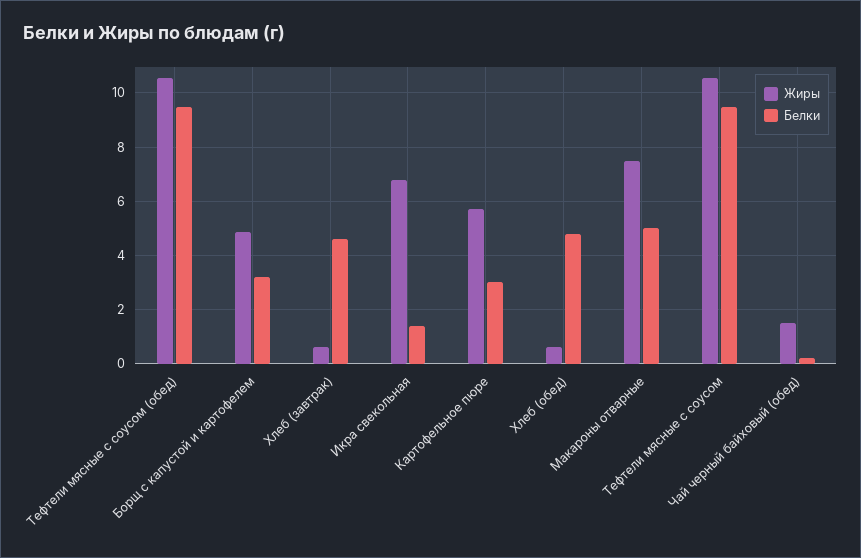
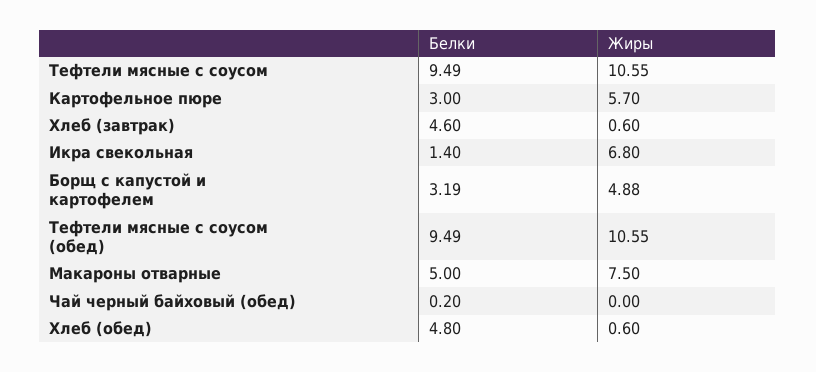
Жиры, Чай черный байховый (обед): 1.5 -> 0

